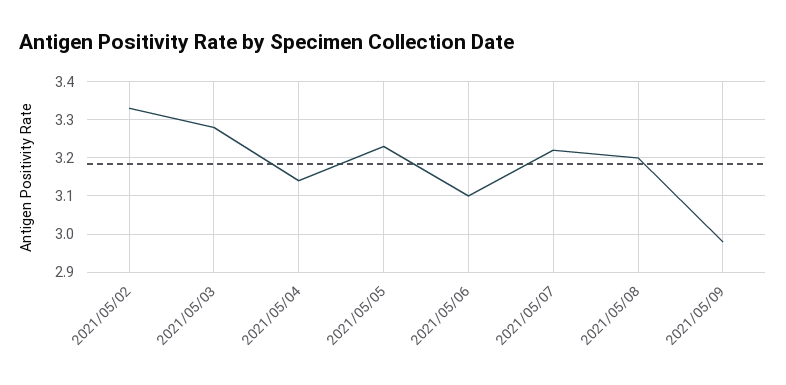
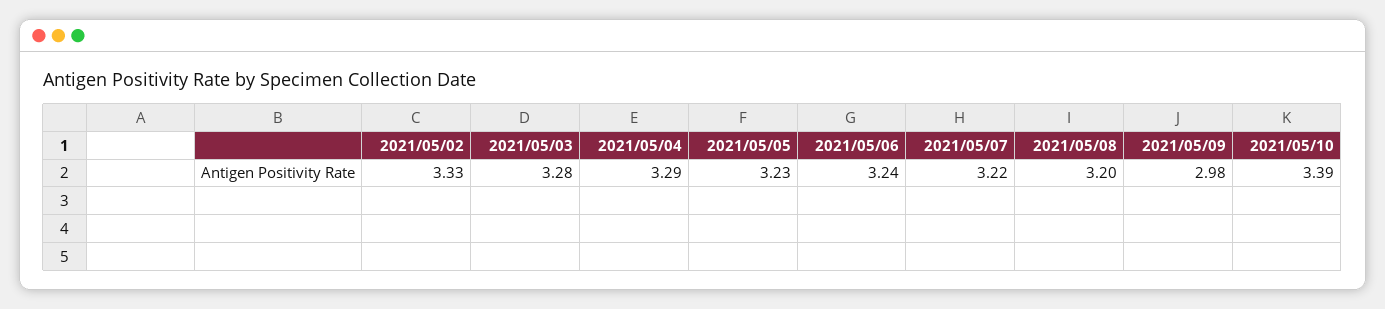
2021/05/04: 3.15 -> 3.29
2021/05/06: 3.1 -> 3.24
2021/05/10: none -> 3.39

